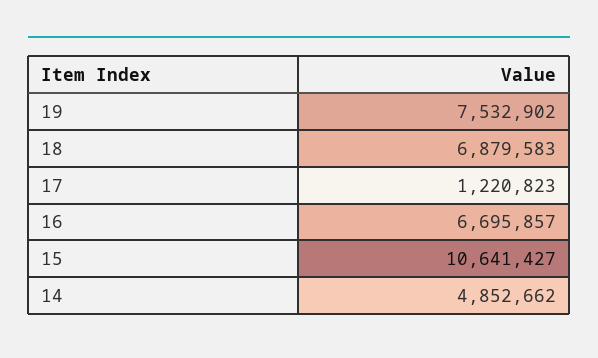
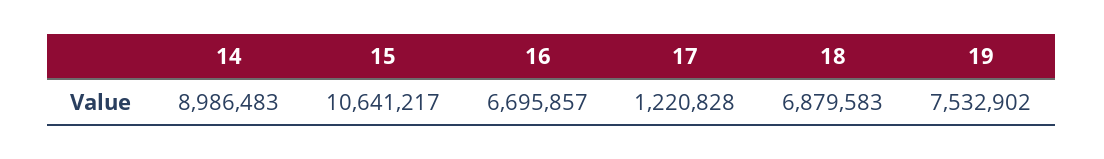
17: 1220823 -> 1220828
15: 10641427 -> 10641217
14: 4852662 -> 8986483

